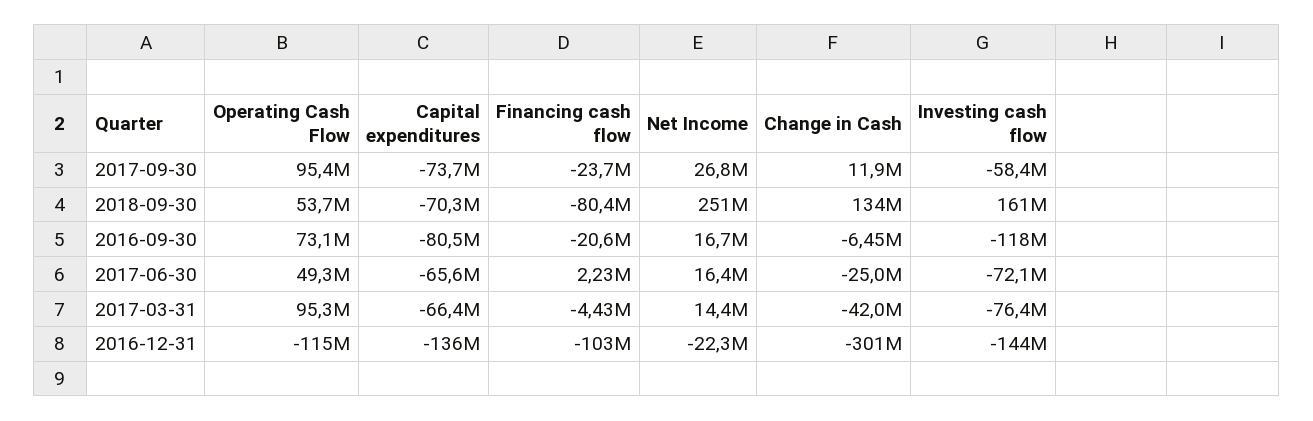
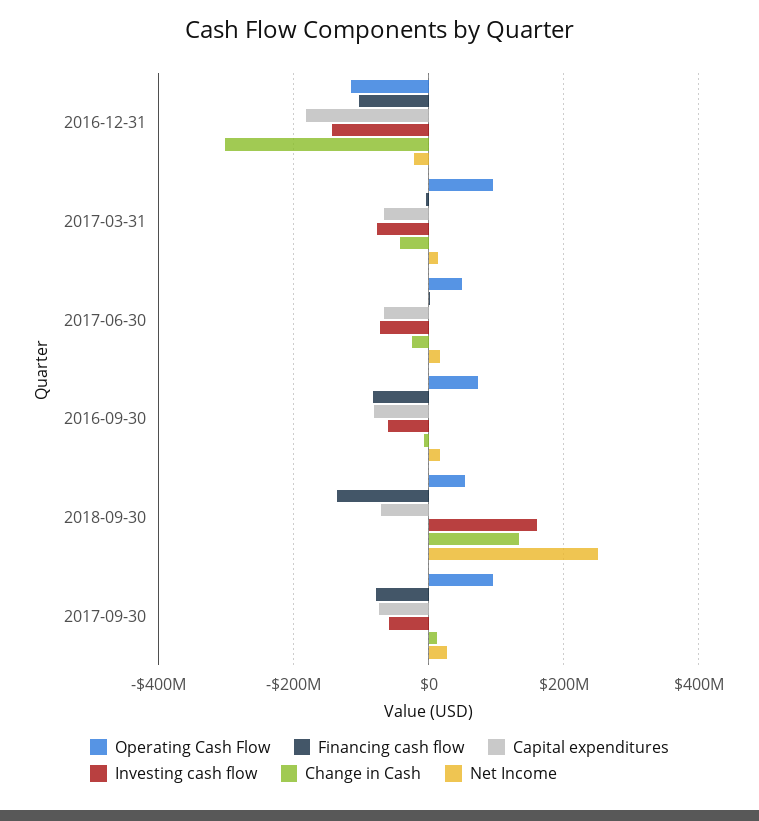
Financing cash flow, 2017-09-30: -23700000 -> -80000000
Financing cash flow, 2018-09-30: -80400000 -> -140000000
Financing cash flow, 2016-09-30: -20600000 -> -80000000
Investing cash flow, 2016-09-30: -118000000 -> -60000000
Capital expenditures, 2016-12-31: -136000000 -> -180000000

